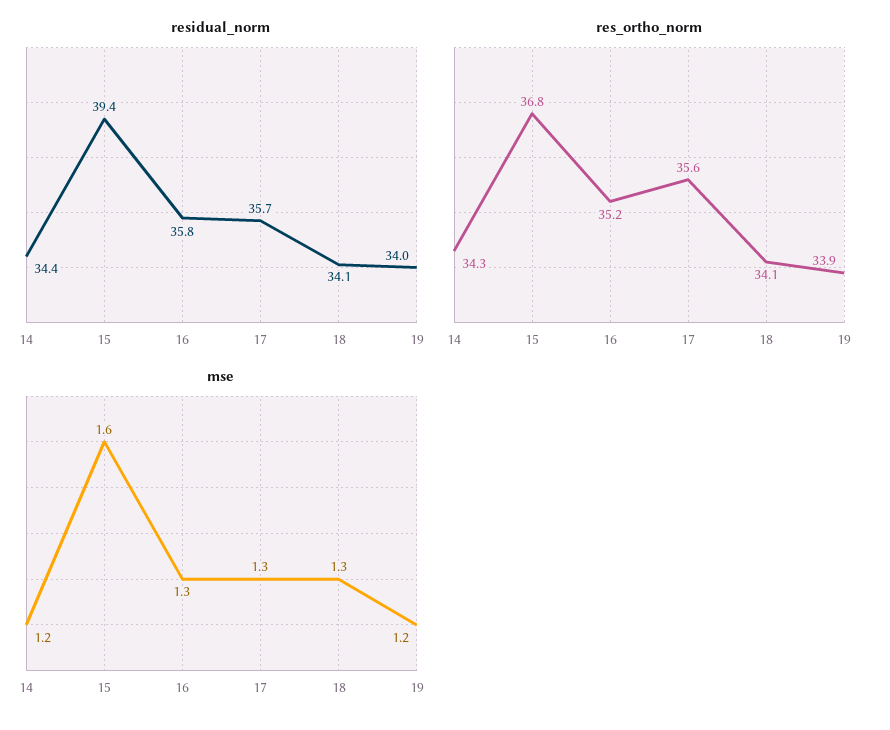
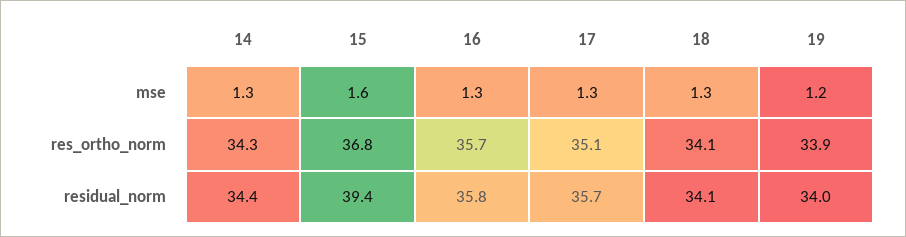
res_ortho_norm, 16: 35.2 -> 35.7
res_ortho_norm, 17: 35.6 -> 35.1
mse, 14: 1.2 -> 1.3

